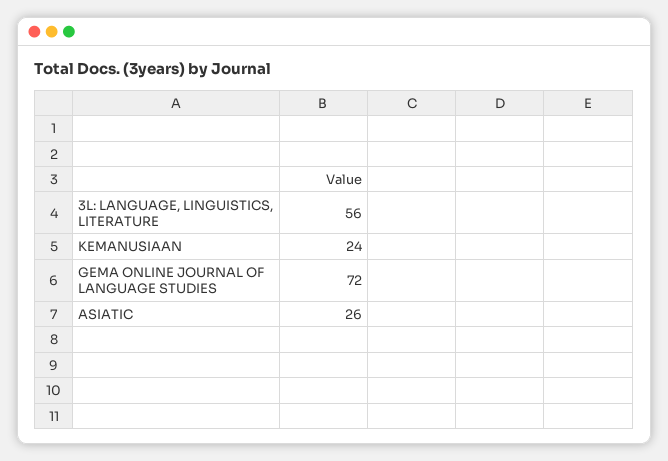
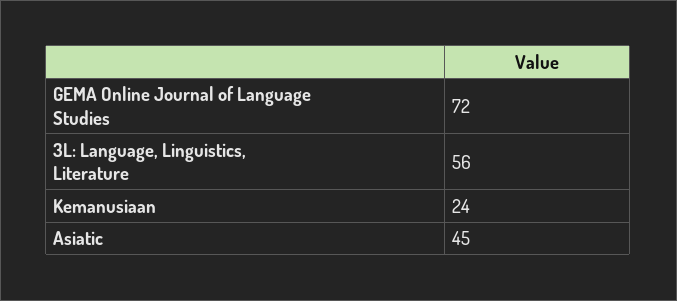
ASIATIC: 26 -> 45

